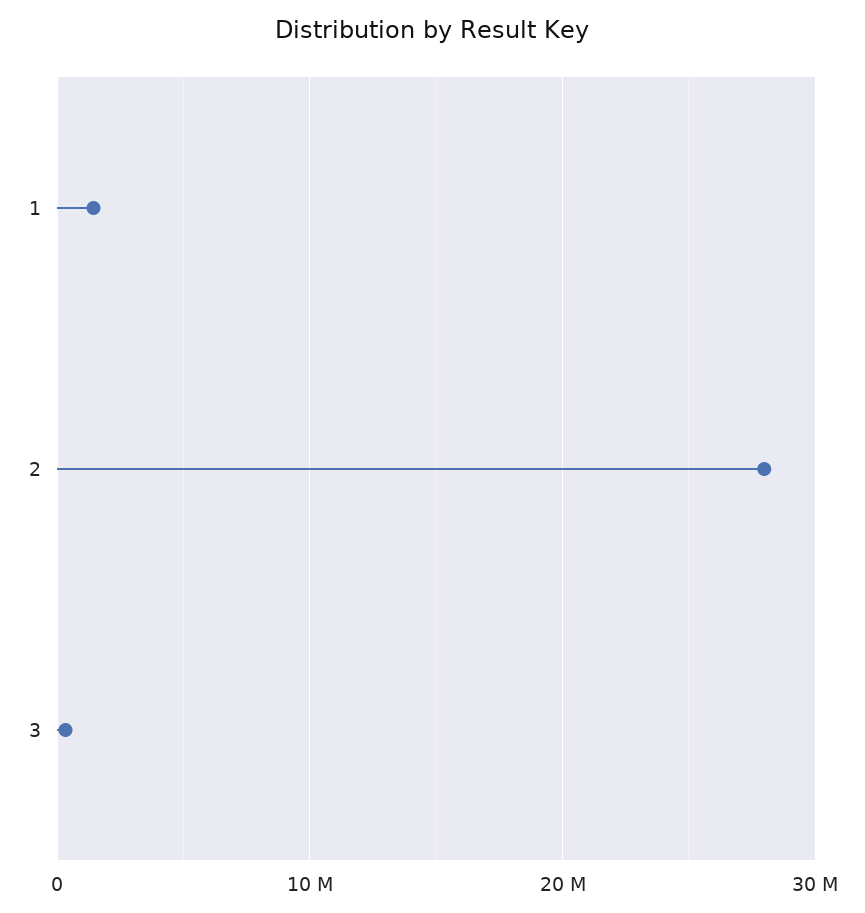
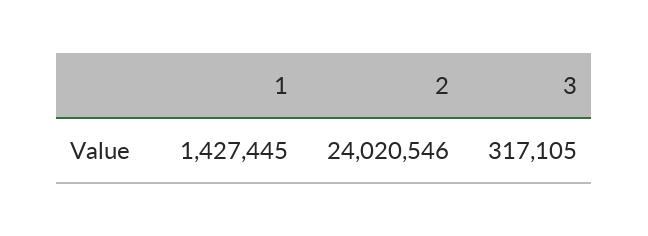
2: 28000000 -> 24020546

